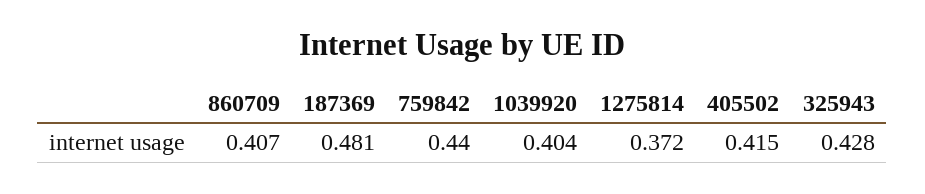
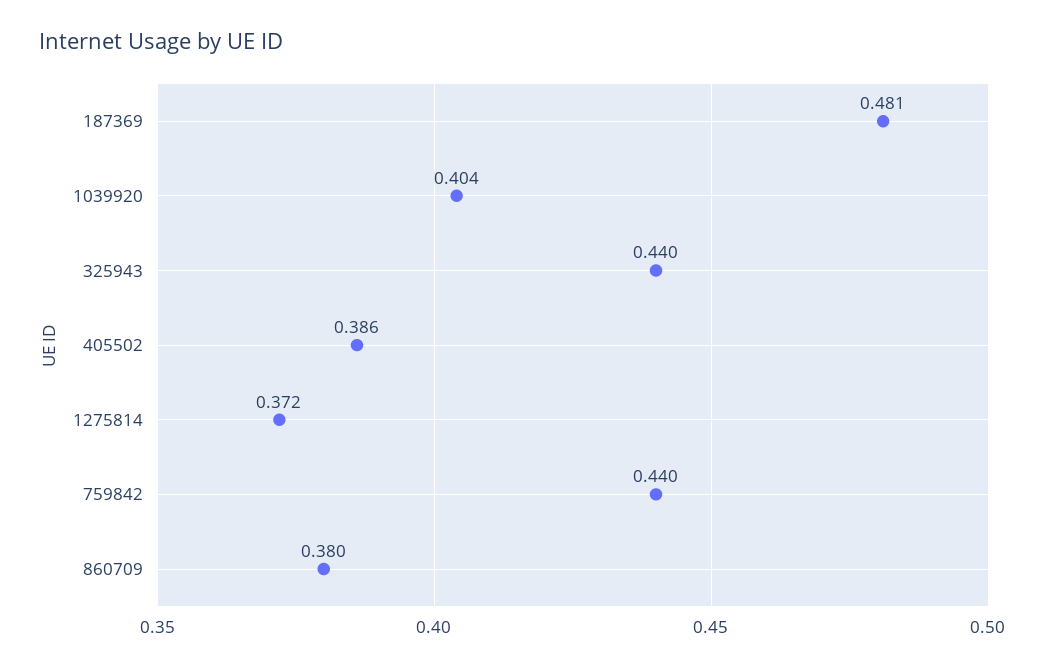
860709: 0.407 -> 0.38
405502: 0.415 -> 0.386
325943: 0.428 -> 0.44

